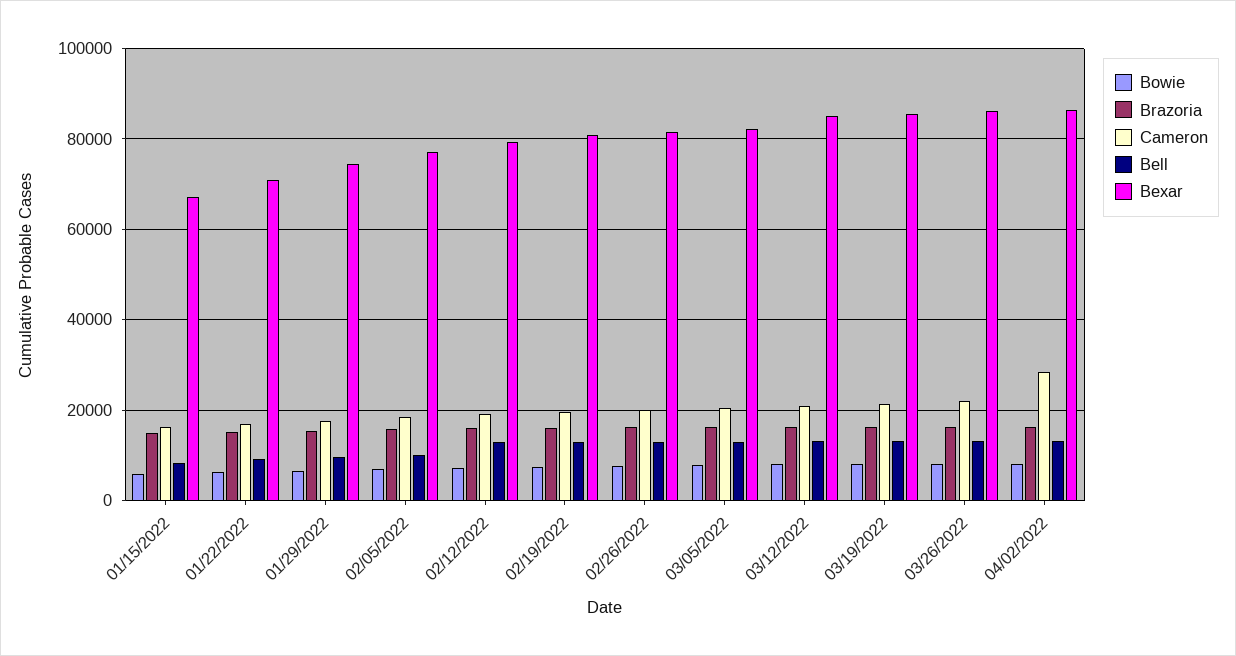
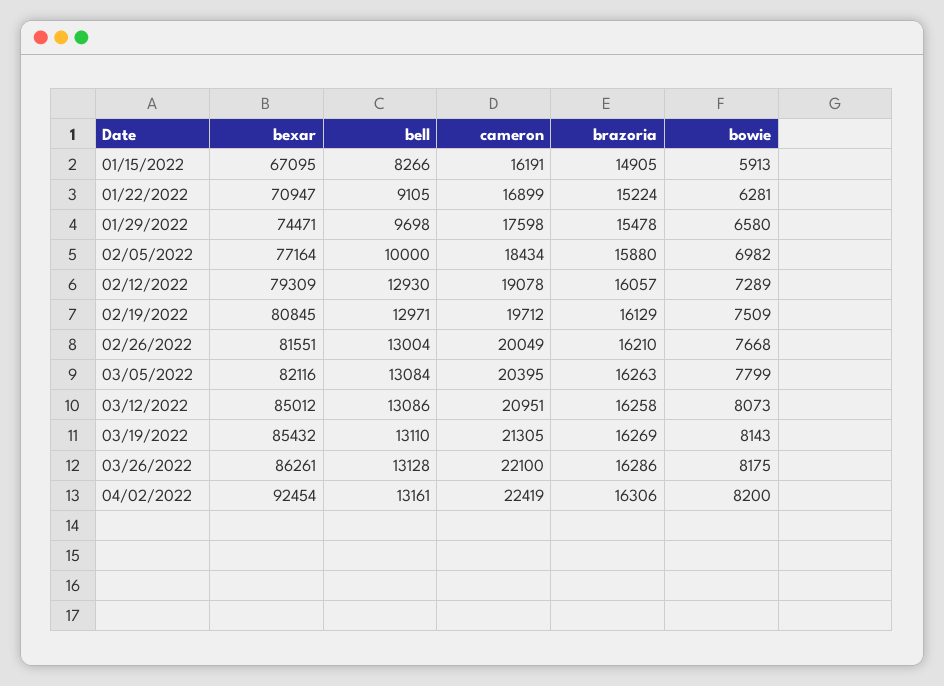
Cameron, 04/02/2022: 28000 -> 22419
Bexar, 04/02/2022: 86000 -> 92454

